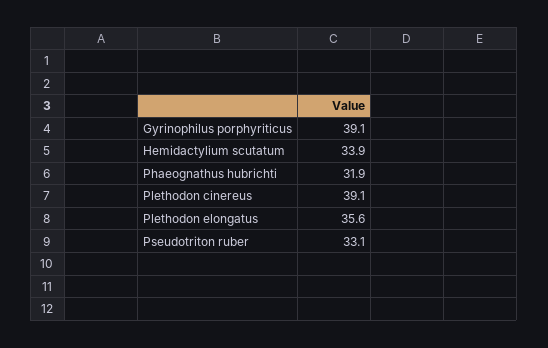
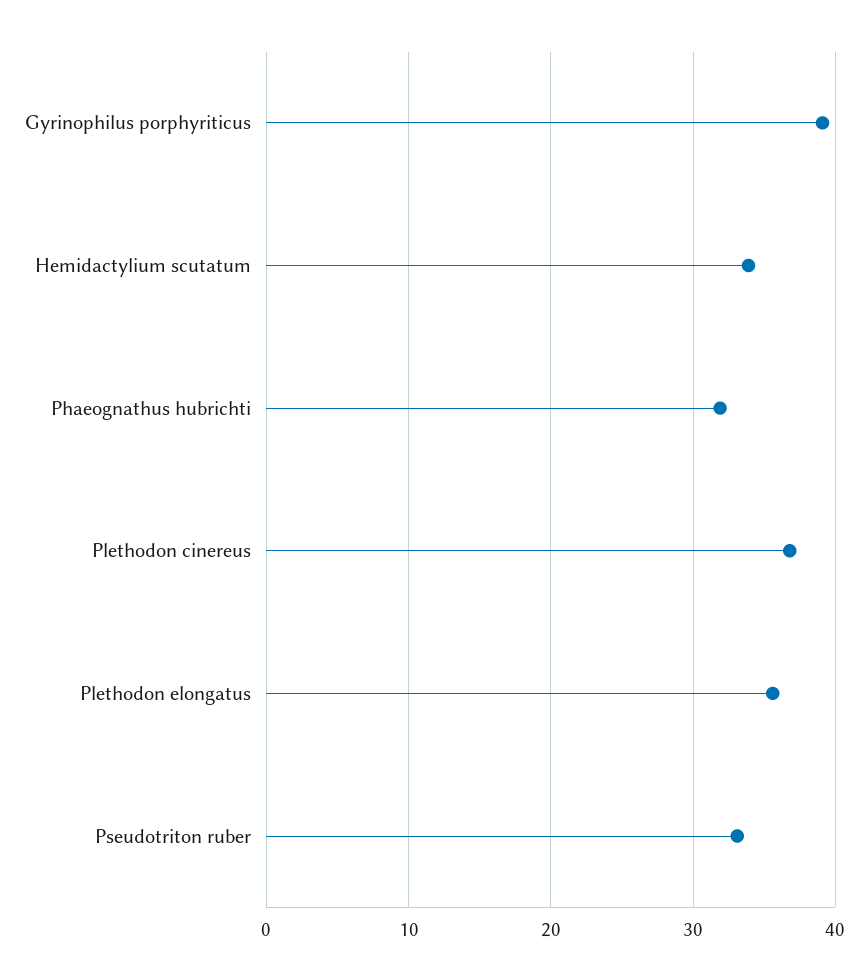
Plethodon cinereus: 39.1 -> 37

